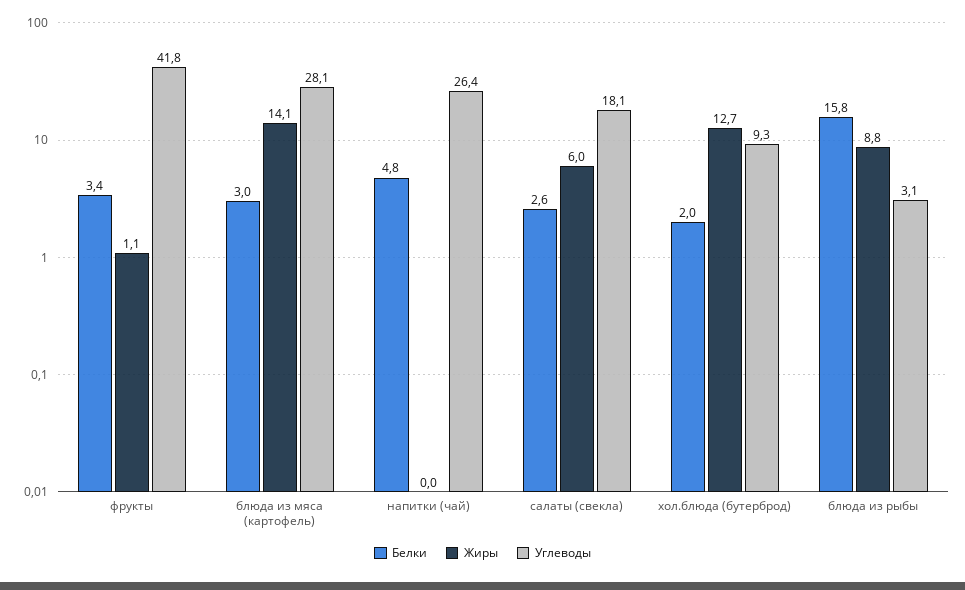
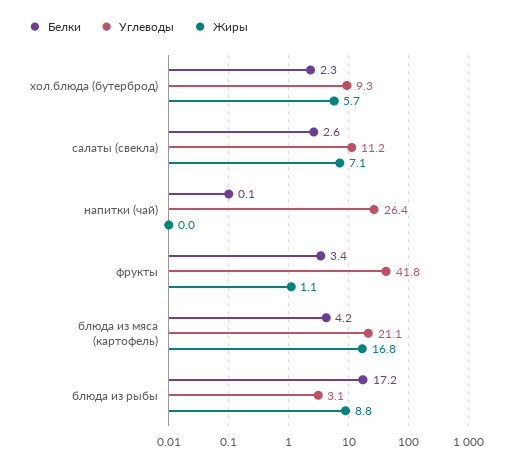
Белки, блюда из мяса (картофель): 3 -> 4.2
Жиры, блюда из мяса (картофель): 14.1 -> 16.8
Углеводы, блюда из мяса (картофель): 28.1 -> 21.1
Белки, напитки (чай): 4.8 -> 0.1
Жиры, салаты (свекла): 6 -> 7.1
Углеводы, салаты (свекла): 18.1 -> 11.2
Белки, хол.блюда (бутерброд): 2 -> 2.3
Жиры, хол.блюда (бутерброд): 12.7 -> 5.7
Белки, блюда из рыбы: 15.8 -> 17.2

